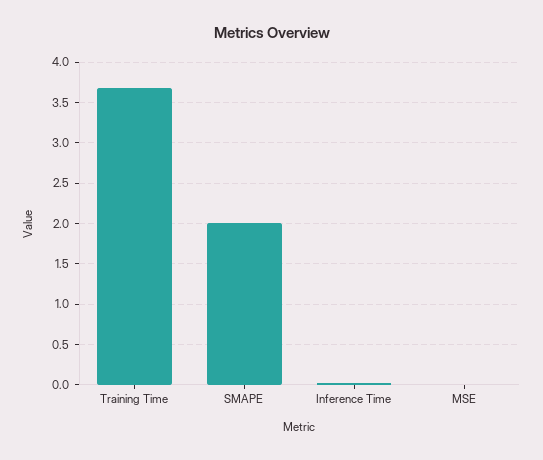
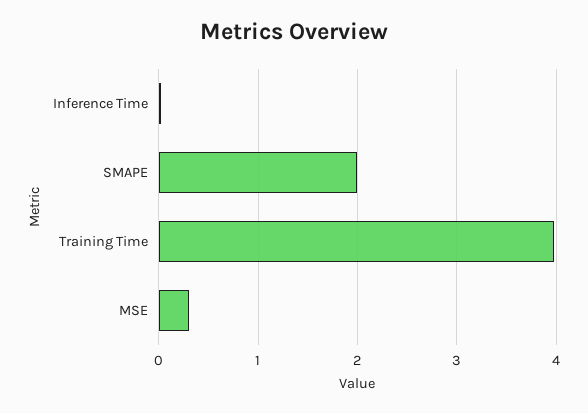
Training Time: 3.7 -> 4
MSE: 0 -> 0.3

